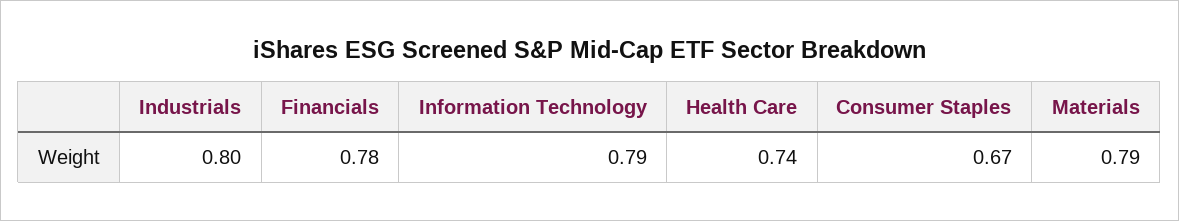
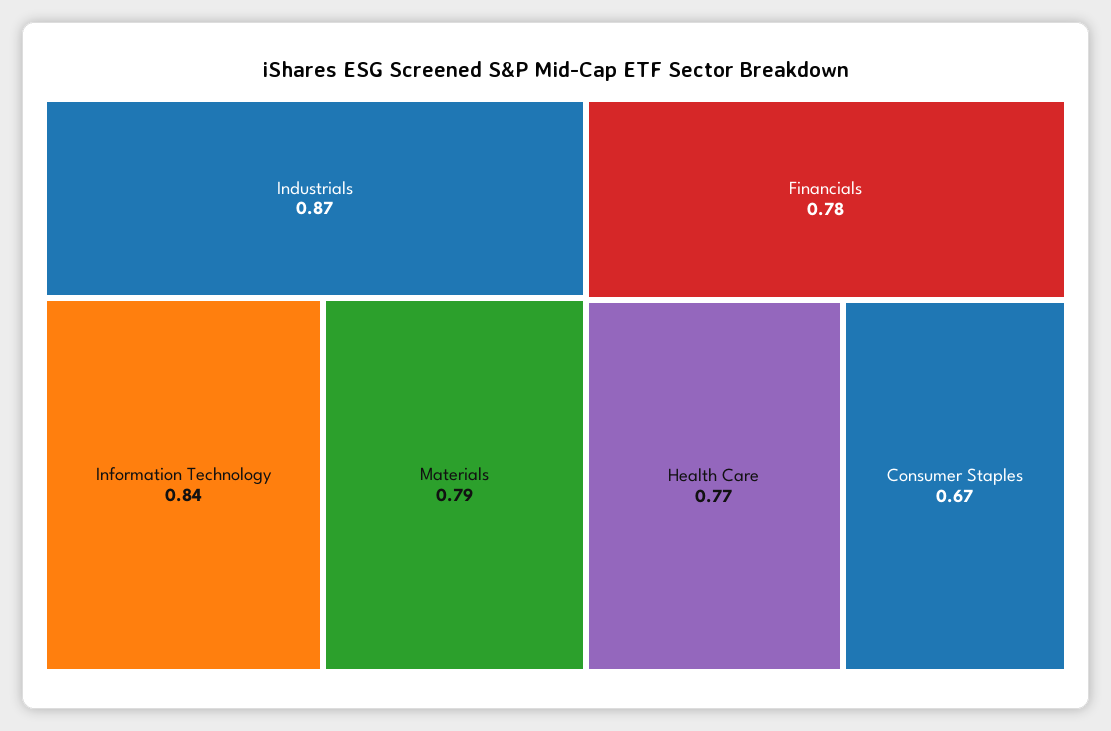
Industrials: 0.8 -> 0.87
Information Technology: 0.79 -> 0.84
Health Care: 0.74 -> 0.77

